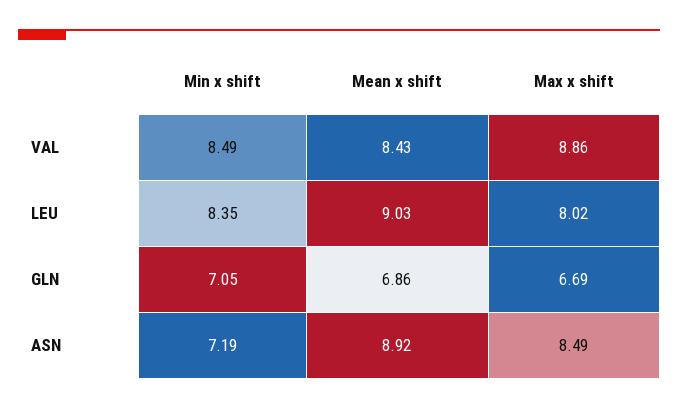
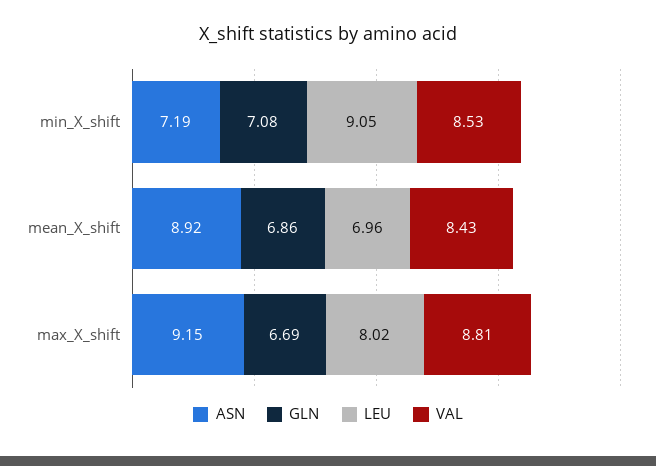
VAL, Min x shift: 8.49 -> 8.53
VAL, Max x shift: 8.86 -> 8.81
LEU, Min x shift: 8.35 -> 9.05
LEU, Mean x shift: 9.03 -> 6.96
GLN, Min x shift: 7.05 -> 7.08
ASN, Max x shift: 8.49 -> 9.15

